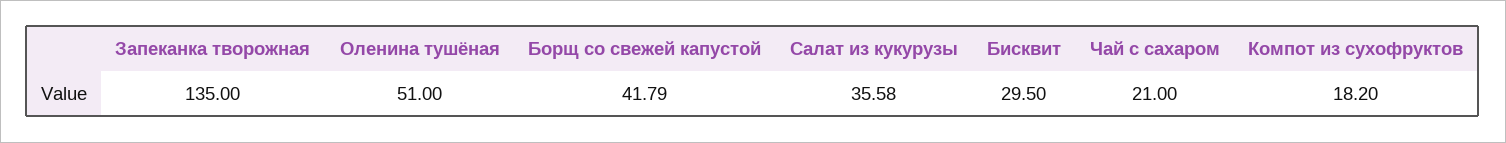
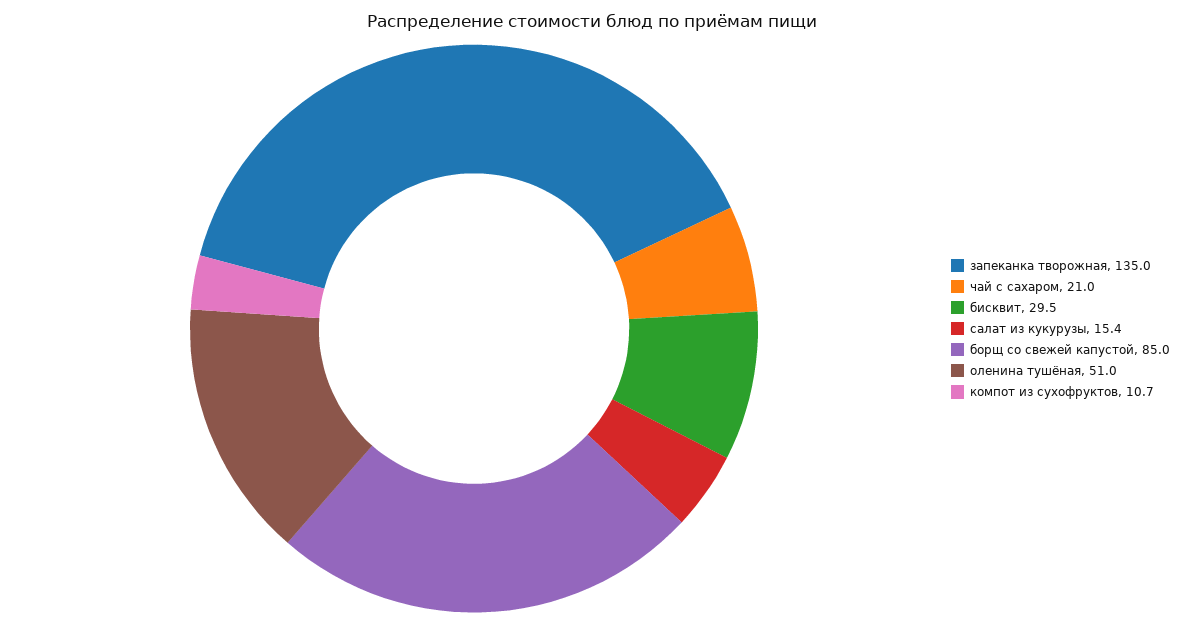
Борщ со свежей капустой: 41.79 -> 85
Салат из кукурузы: 35.58 -> 15.4
Компот из сухофруктов: 18.2 -> 10.7

